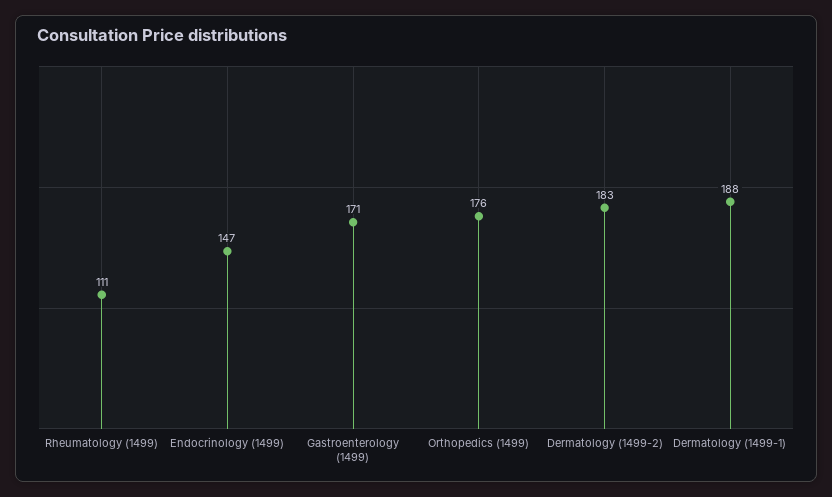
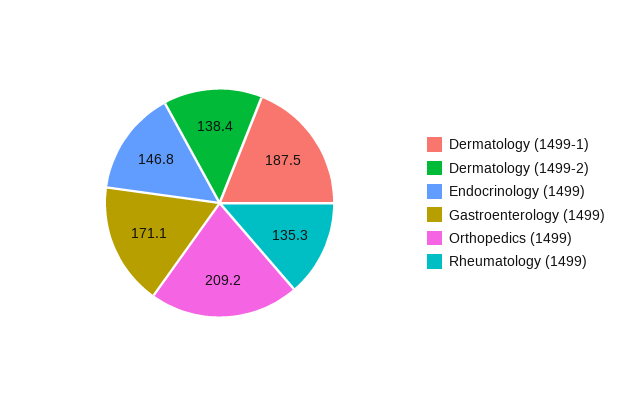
Rheumatology (1499): 111 -> 135.3
Orthopedics (1499): 176 -> 209.2
Dermatology (1499-2): 183 -> 138.4

